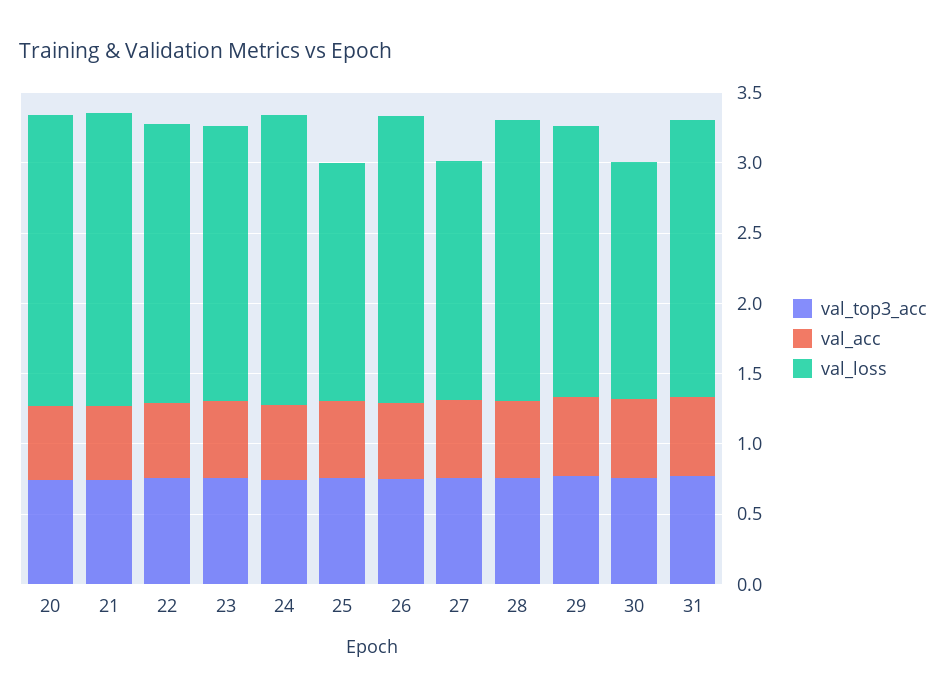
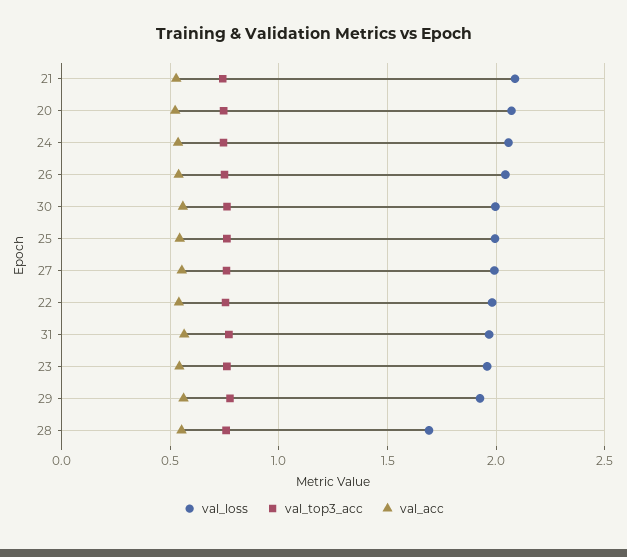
val_loss, 25: 1.7 -> 2
val_loss, 27: 1.7 -> 2
val_loss, 28: 2 -> 1.7
val_loss, 30: 1.7 -> 2

